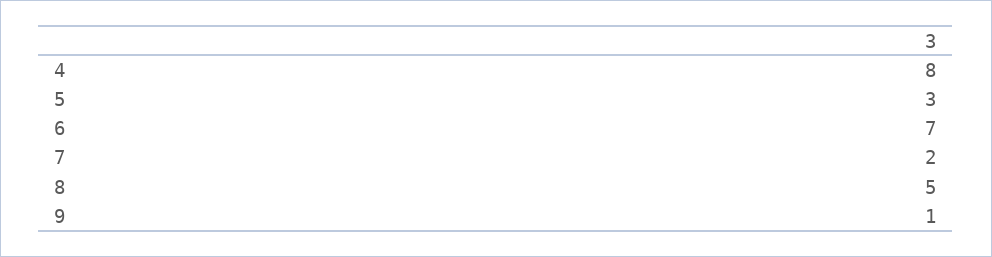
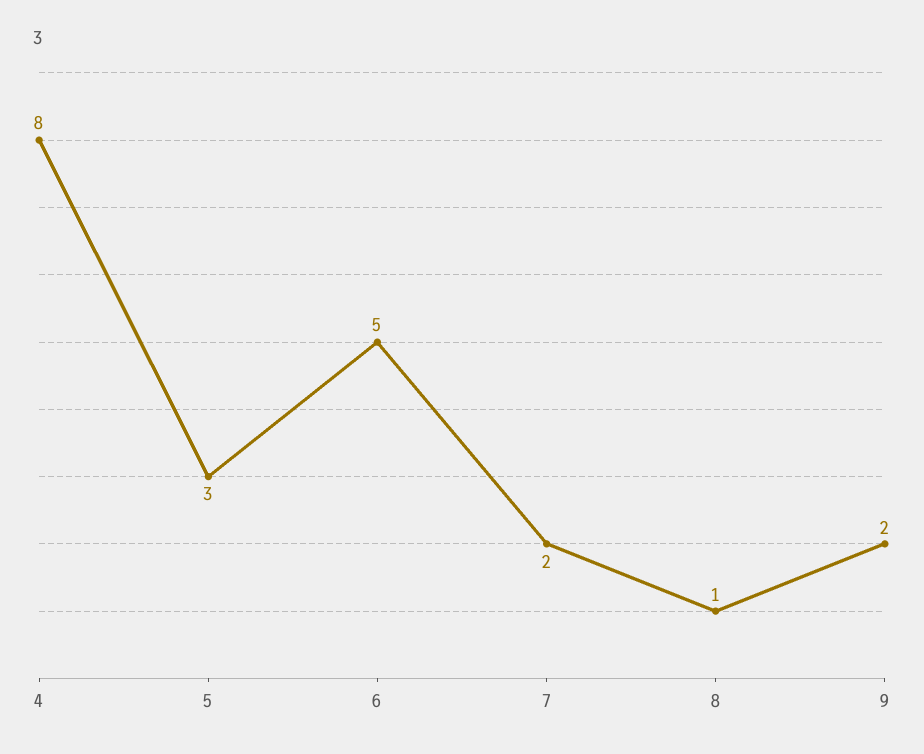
6: 7 -> 5
8: 5 -> 1
9: 1 -> 2

